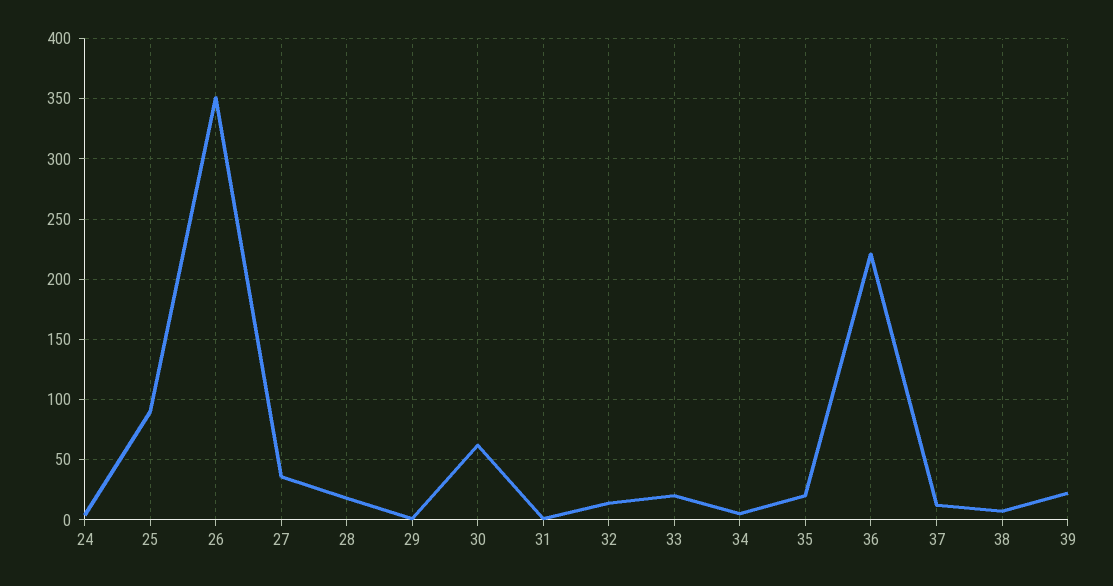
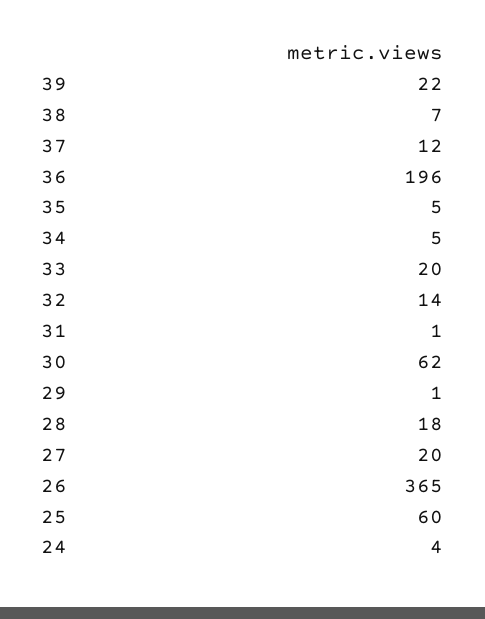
25: 90 -> 60
26: 350 -> 365
27: 35 -> 20
35: 20 -> 5
36: 220 -> 196

